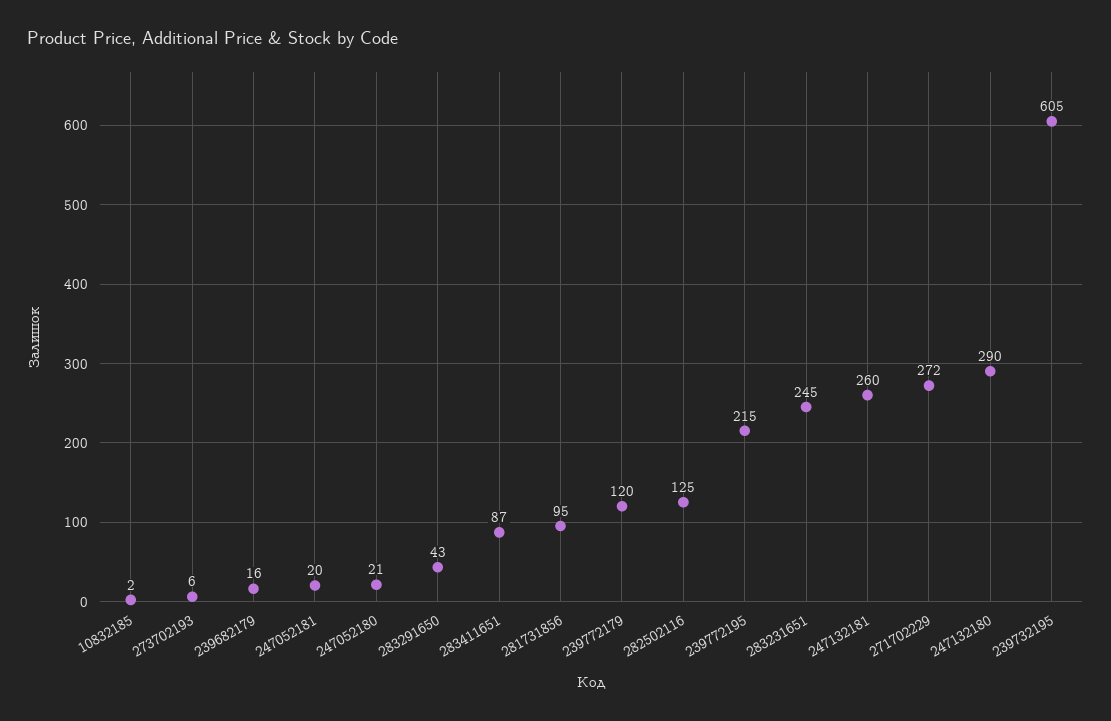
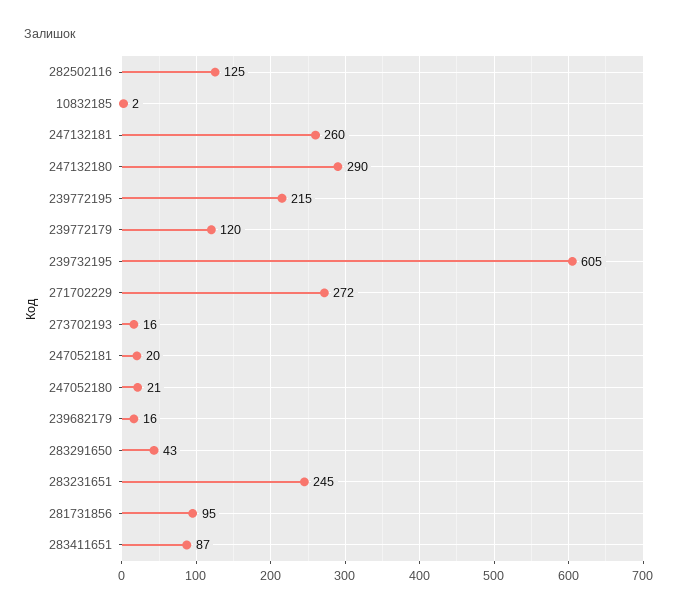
273702193: 6 -> 16

